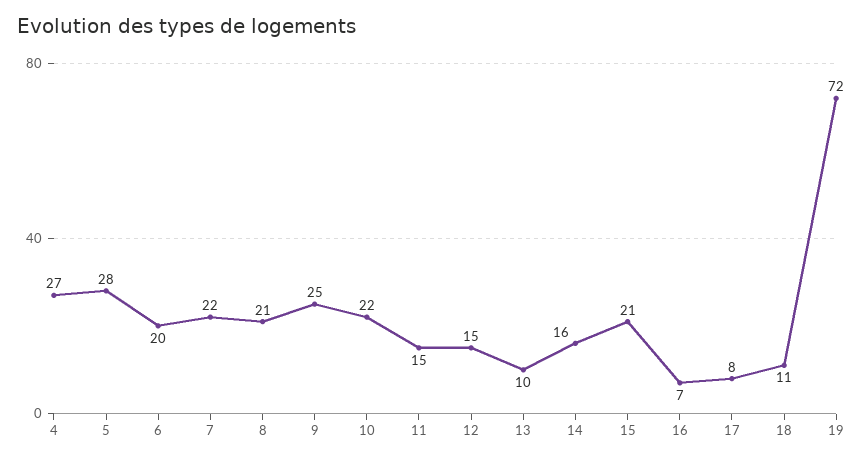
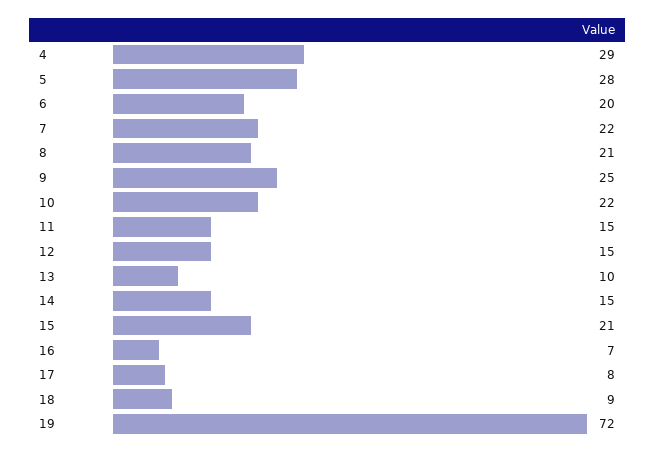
4: 27 -> 29
14: 16 -> 15
18: 11 -> 9

